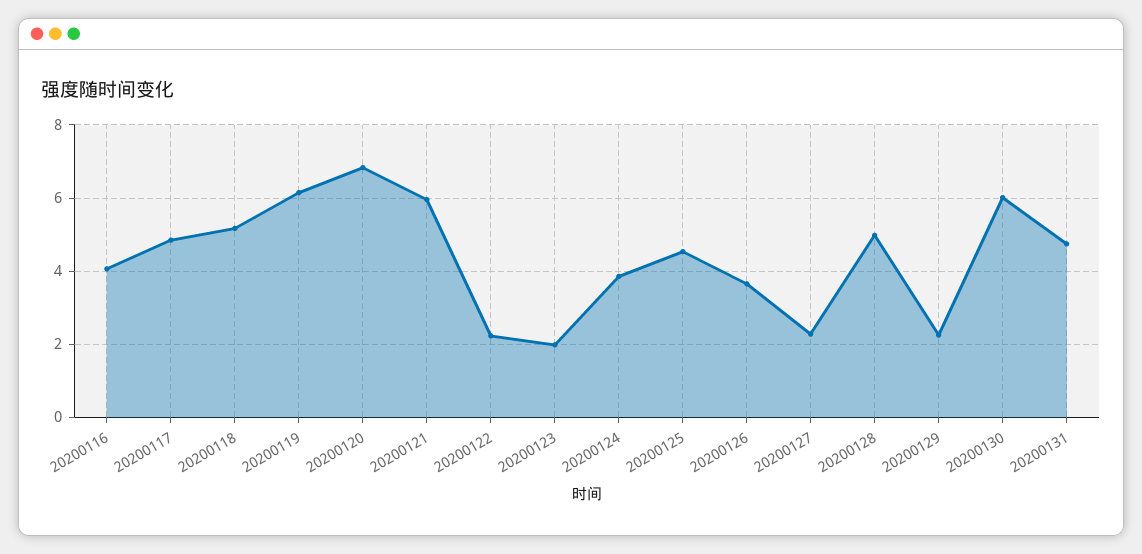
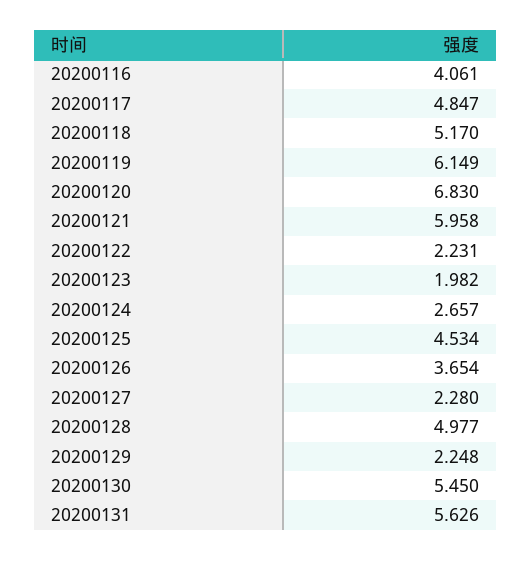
20200124: 3.8 -> 2.657
20200130: 6 -> 5.45
20200131: 4.8 -> 5.626

